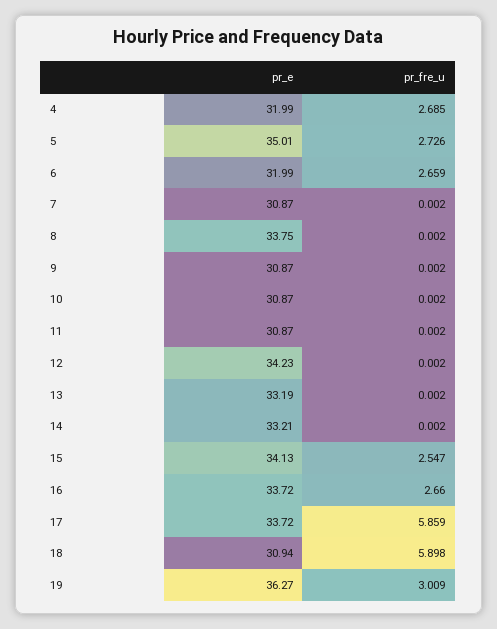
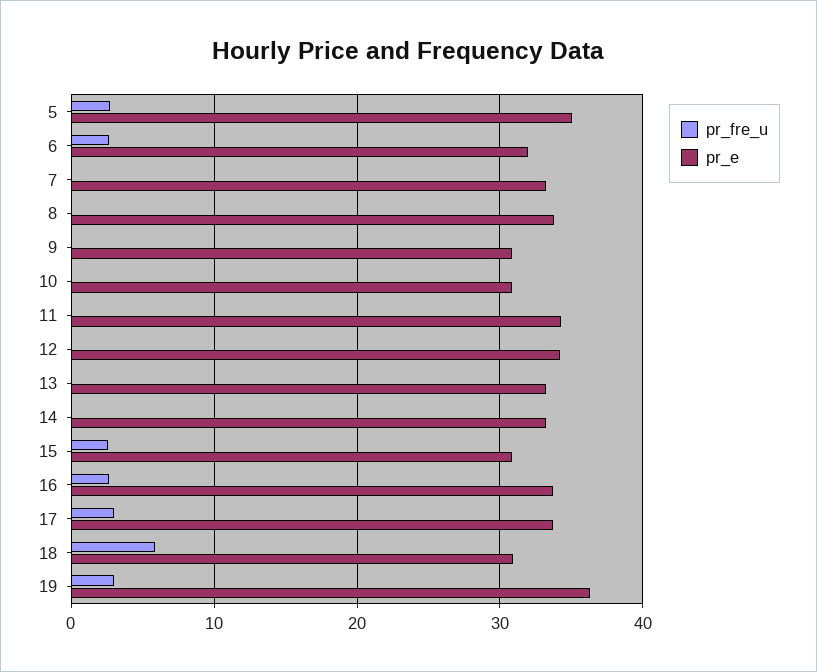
pr_e, 4: 31.99 -> none
pr_fre_u, 4: 2.685 -> none
pr_e, 7: 30.87 -> 33
pr_e, 11: 30.87 -> 34
pr_e, 15: 34.13 -> 31
pr_fre_u, 17: 5.859 -> 3

